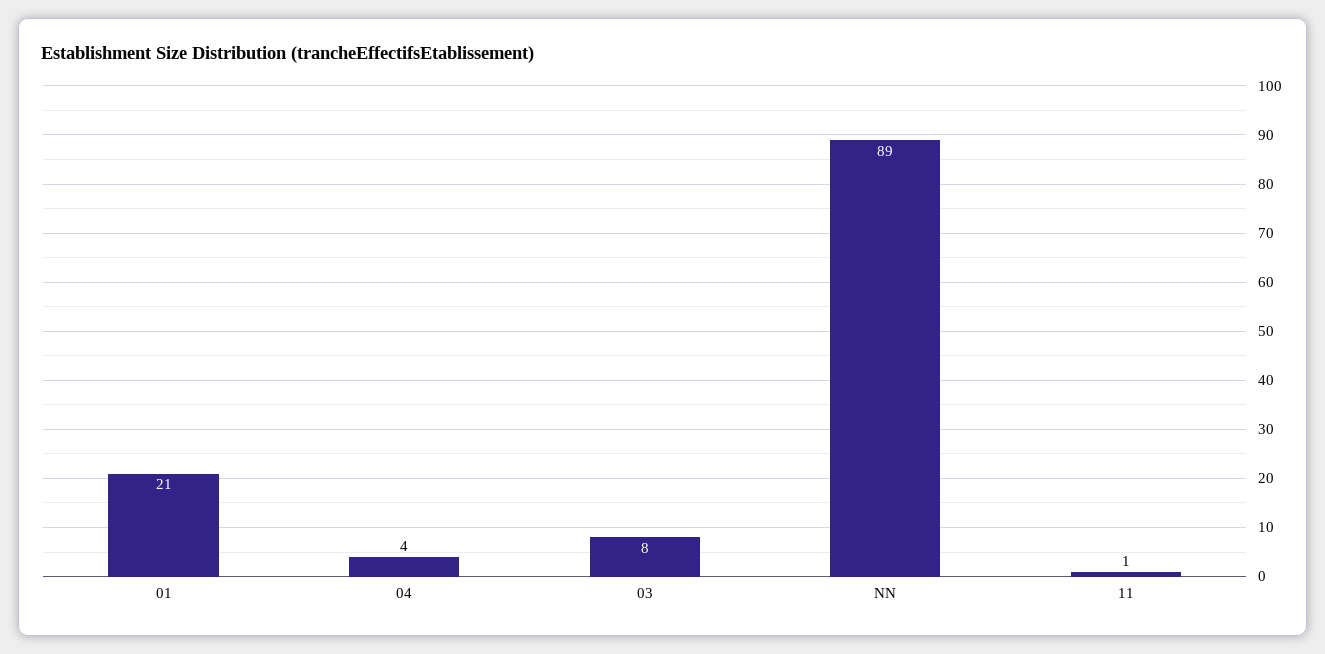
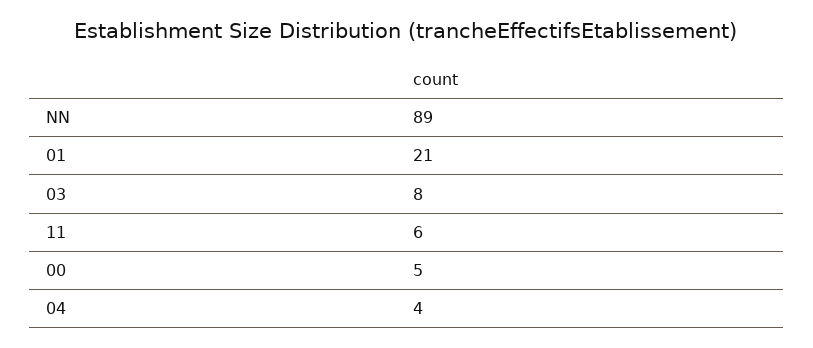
11: 1 -> 6
00: none -> 5

